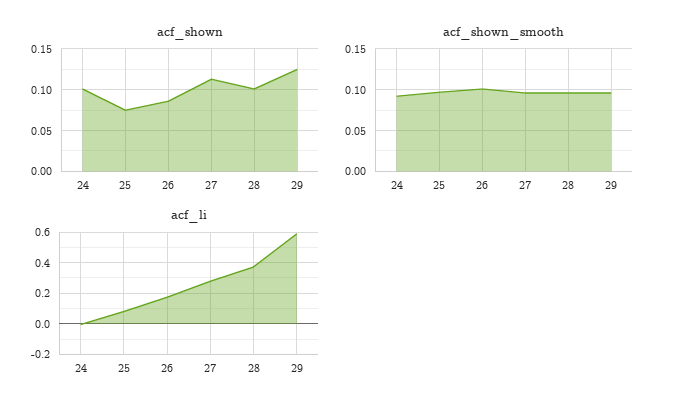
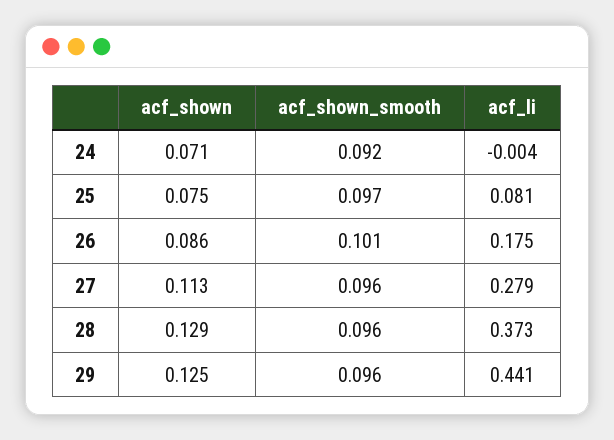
acf_shown, 24: 0.1 -> 0.071
acf_shown, 28: 0.1 -> 0.129
acf_li, 29: 0.6 -> 0.441

